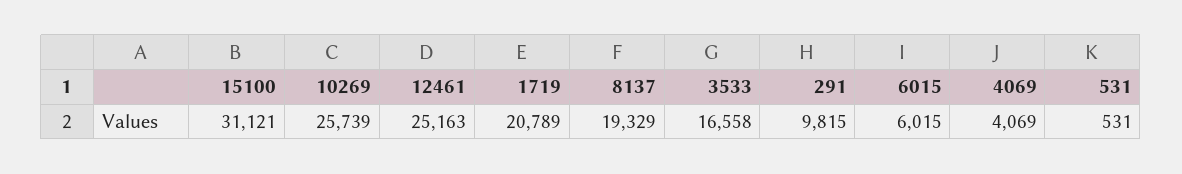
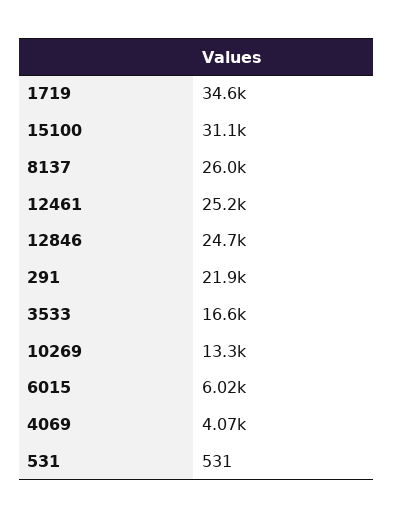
10269: 25739 -> 13300
1719: 20789 -> 34600
8137: 19329 -> 26000
291: 9815 -> 21900
12846: none -> 24700

